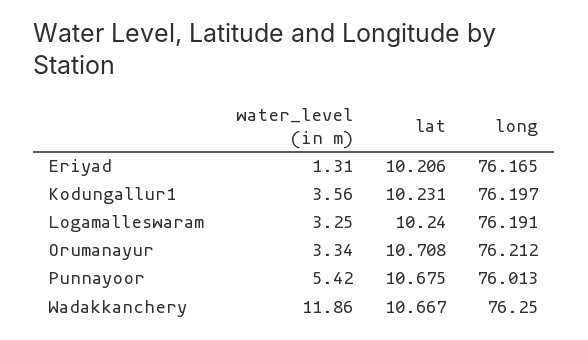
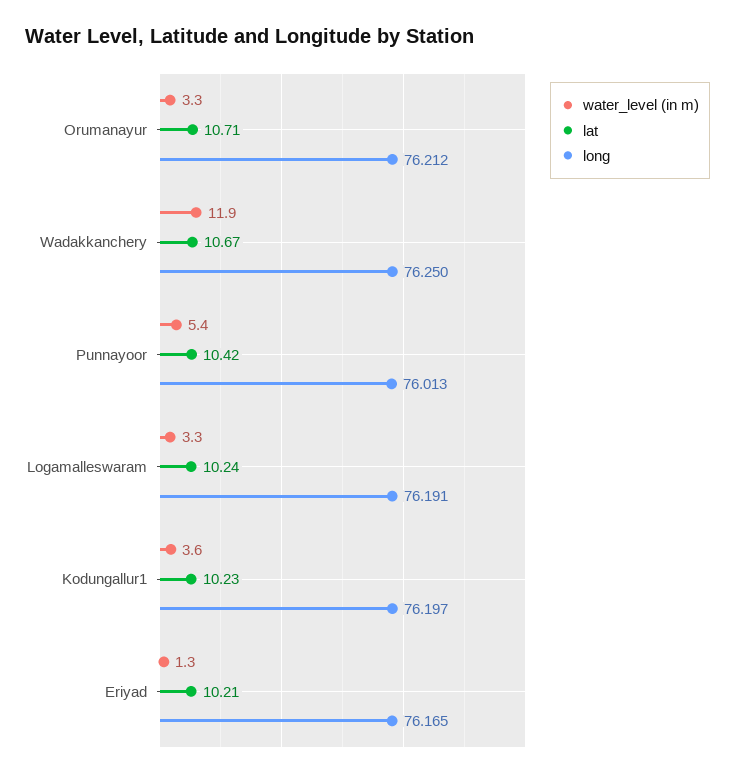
lat, Punnayoor: 10.675 -> 10.42

